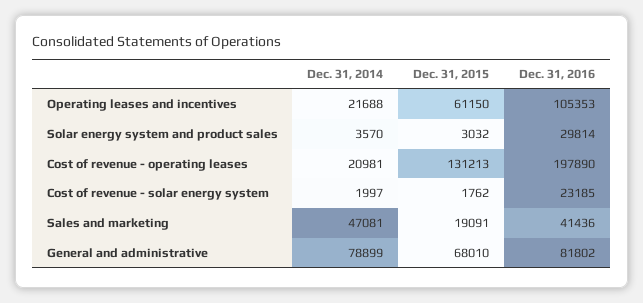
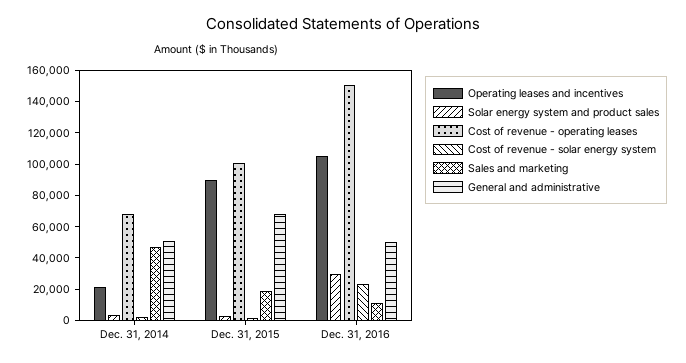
Operating leases and incentives, Dec. 31, 2015: 61150 -> 90000
Cost of revenue - operating leases, Dec. 31, 2014: 20981 -> 70000
Cost of revenue - operating leases, Dec. 31, 2015: 131213 -> 100000
Cost of revenue - operating leases, Dec. 31, 2016: 197890 -> 150000
Sales and marketing, Dec. 31, 2016: 41436 -> 10000
General and administrative, Dec. 31, 2014: 78899 -> 50000
General and administrative, Dec. 31, 2016: 81802 -> 50000

